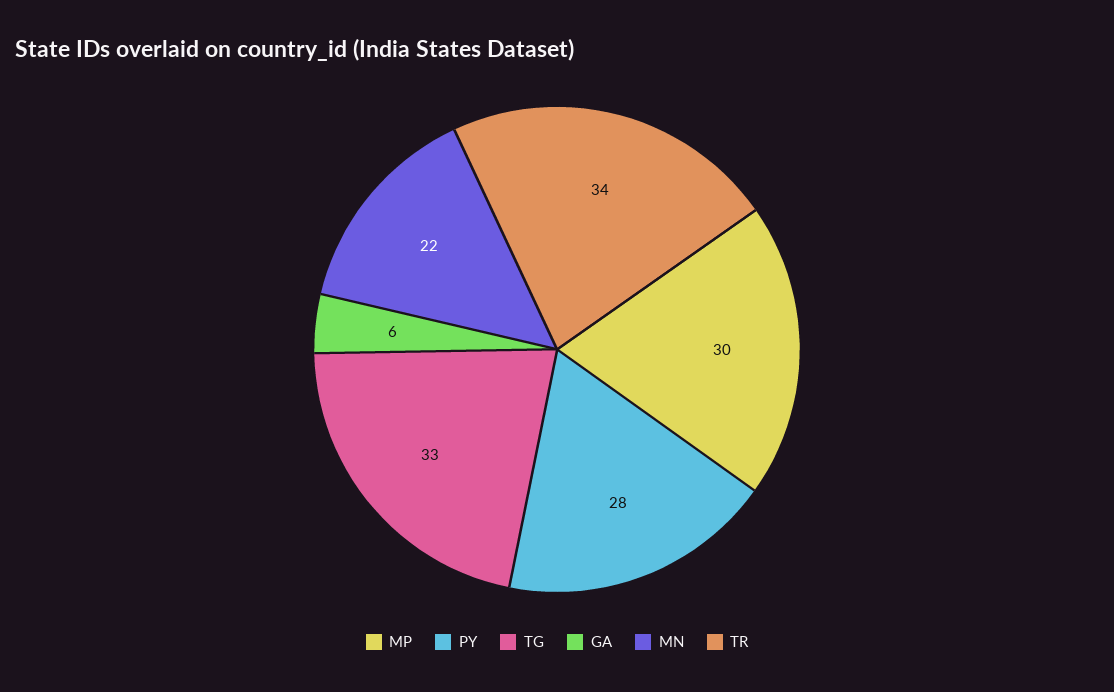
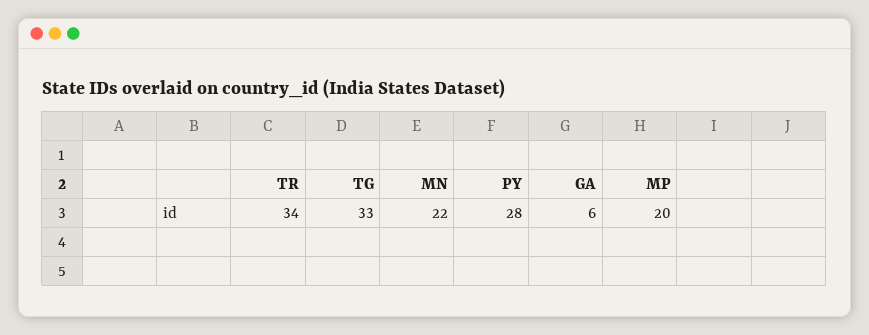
MP: 30 -> 20

